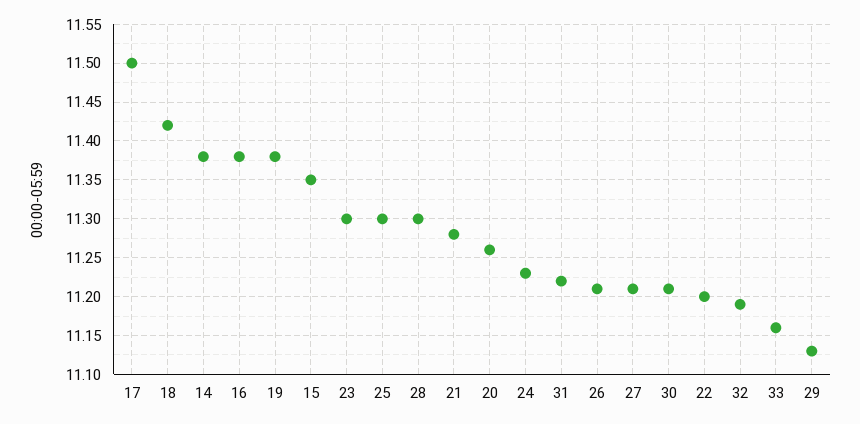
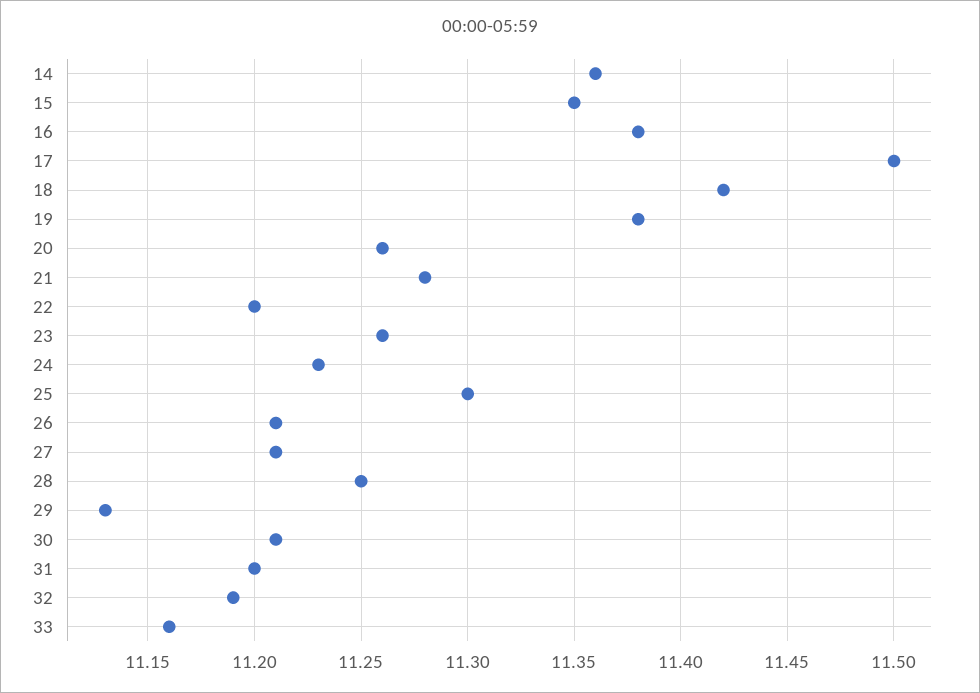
14: 11.38 -> 11.36
23: 11.3 -> 11.26
28: 11.3 -> 11.25
31: 11.22 -> 11.2

